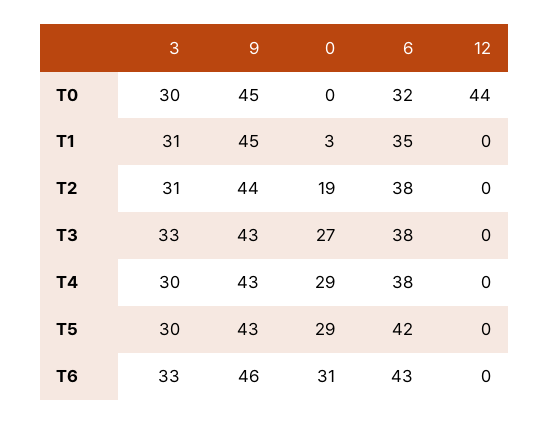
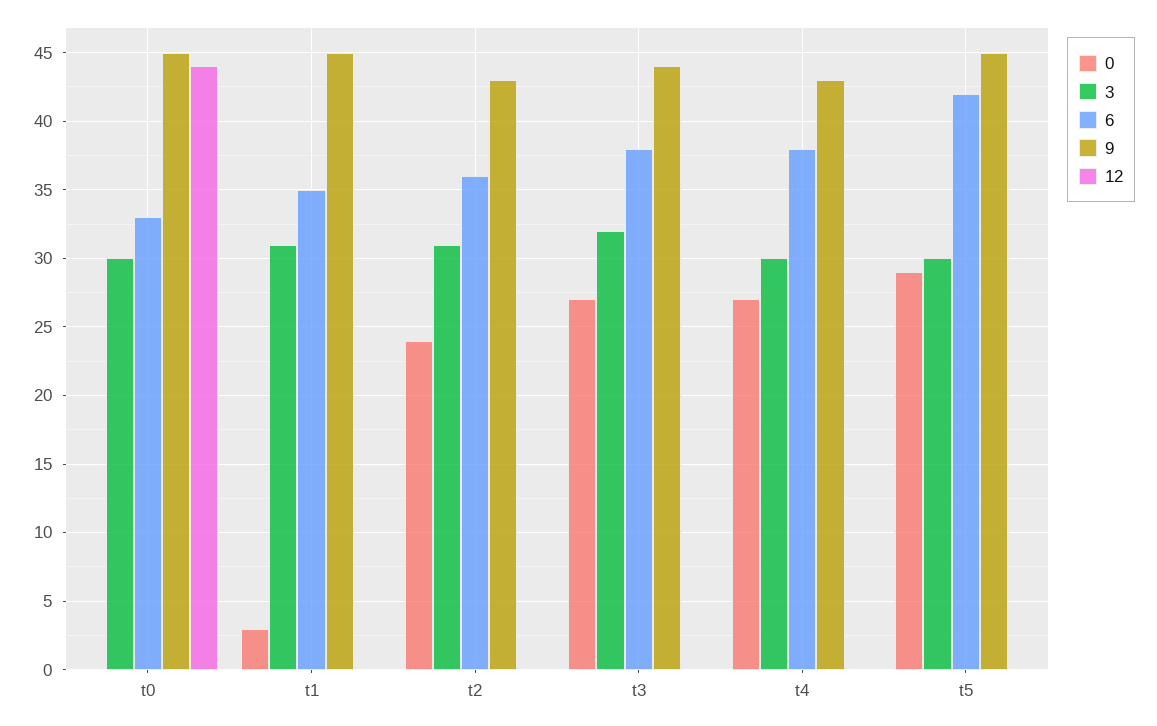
6, T0: 32 -> 33
9, T2: 44 -> 43
0, T2: 19 -> 24
6, T2: 38 -> 36
3, T3: 33 -> 32
9, T3: 43 -> 44
0, T4: 29 -> 27
9, T5: 43 -> 45
3, T6: 33 -> none
9, T6: 46 -> none
0, T6: 31 -> none
6, T6: 43 -> none
12, T6: 0 -> none

